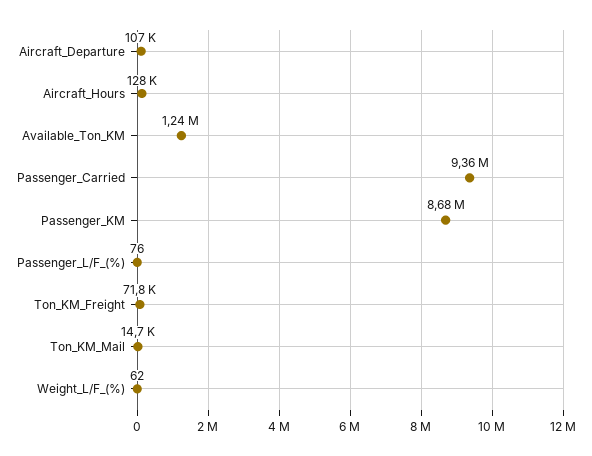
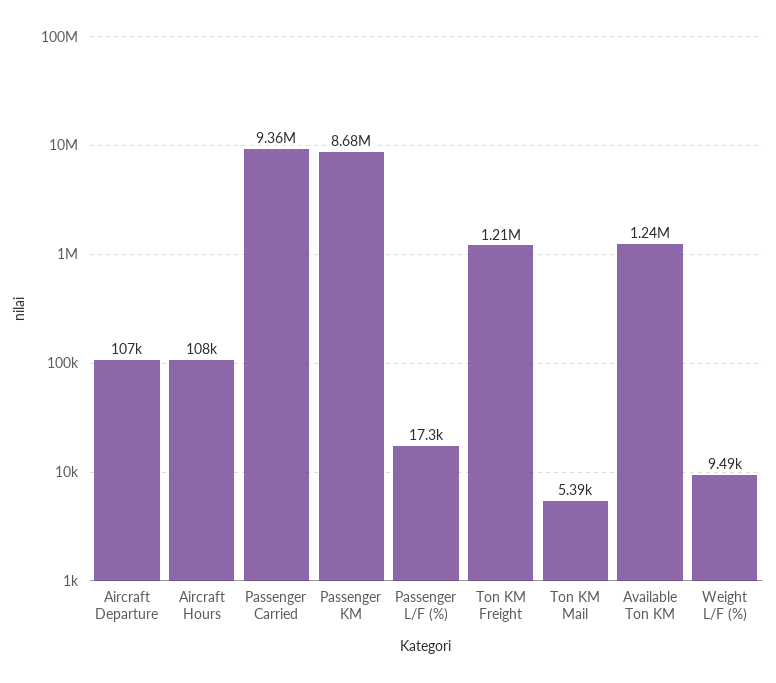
Aircraft_Hours: 128000 -> 108000
Passenger_L/F_(%): 76 -> 17300
Ton_KM_Freight: 71800 -> 1210000
Ton_KM_Mail: 14700 -> 5390
Weight_L/F_(%): 62 -> 9490

